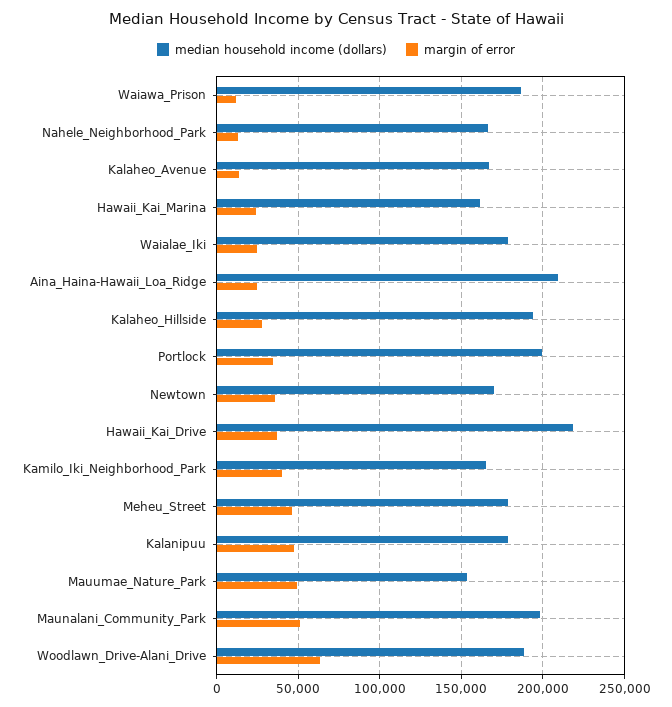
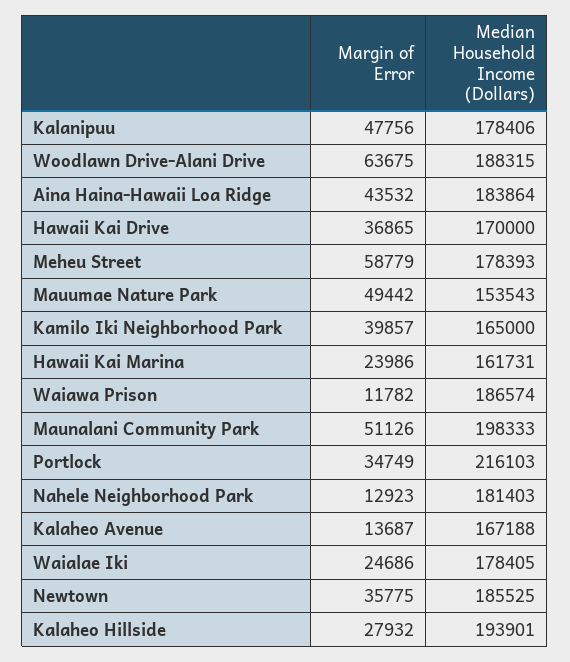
median household income (dollars), Nahele_Neighborhood_Park: 165000 -> 181403
median household income (dollars), Aina_Haina-Hawaii_Loa_Ridge: 210000 -> 183864
margin of error, Aina_Haina-Hawaii_Loa_Ridge: 25000 -> 43532
median household income (dollars), Portlock: 200000 -> 216103
median household income (dollars), Newtown: 170000 -> 185525
median household income (dollars), Hawaii_Kai_Drive: 220000 -> 170000
margin of error, Meheu_Street: 45000 -> 58779

